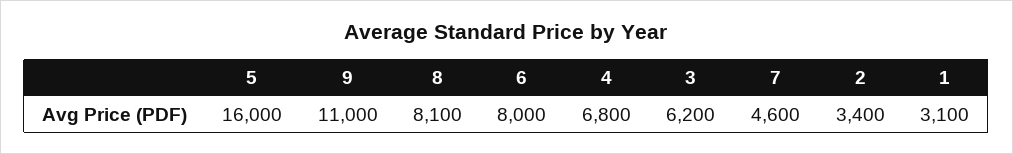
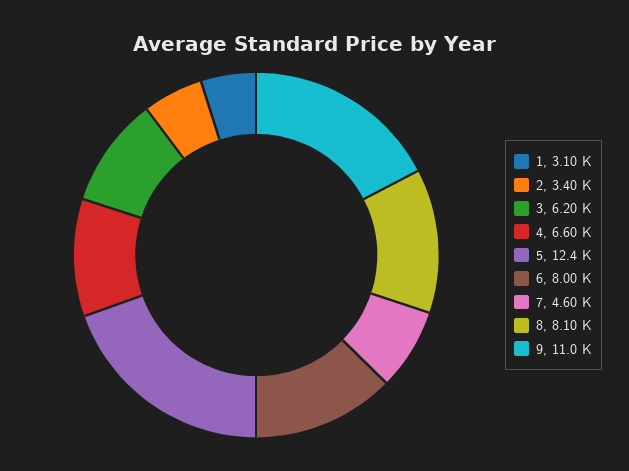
5: 16000 -> 12400
4: 6800 -> 6600

